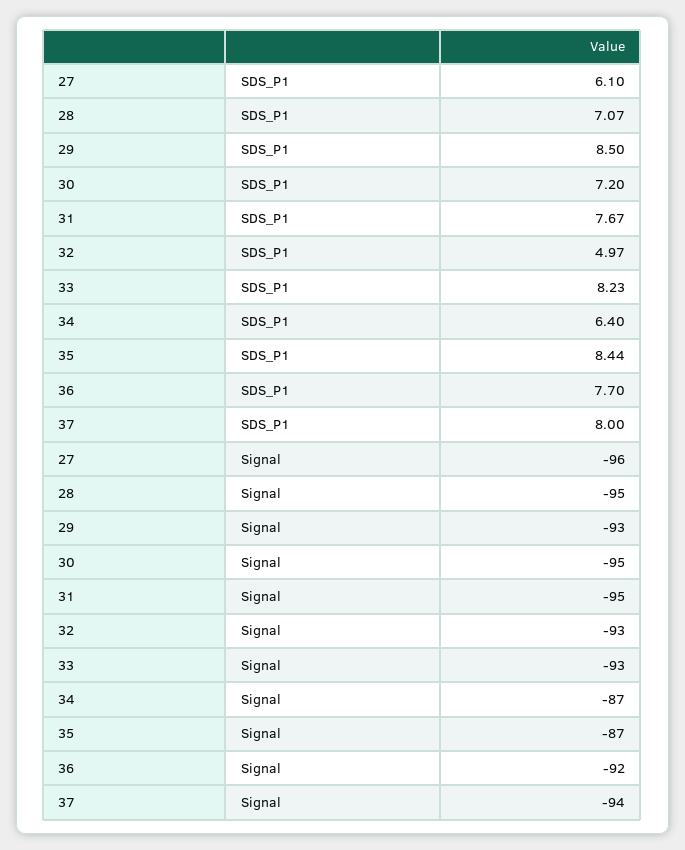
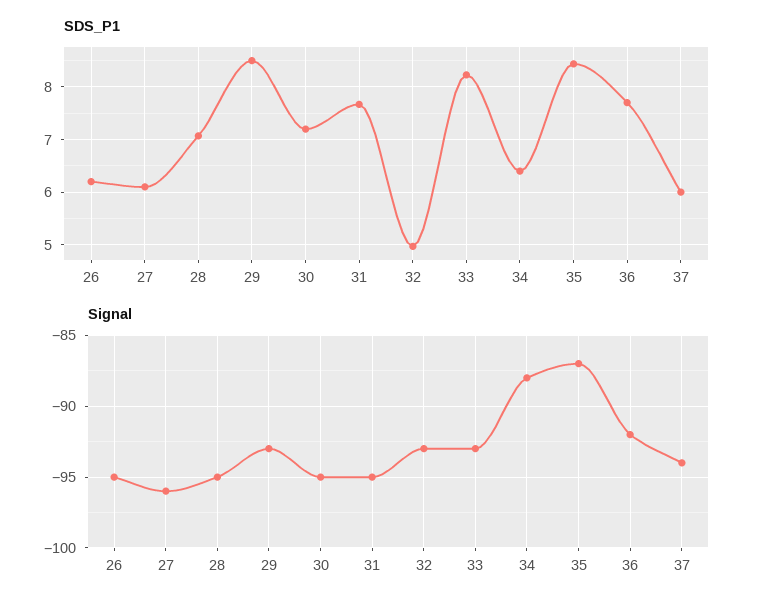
SDS_P1, 37: 8 -> 6
Signal, 34: -87 -> -88
SDS_P1, 26: none -> 6.2
Signal, 26: none -> -95

